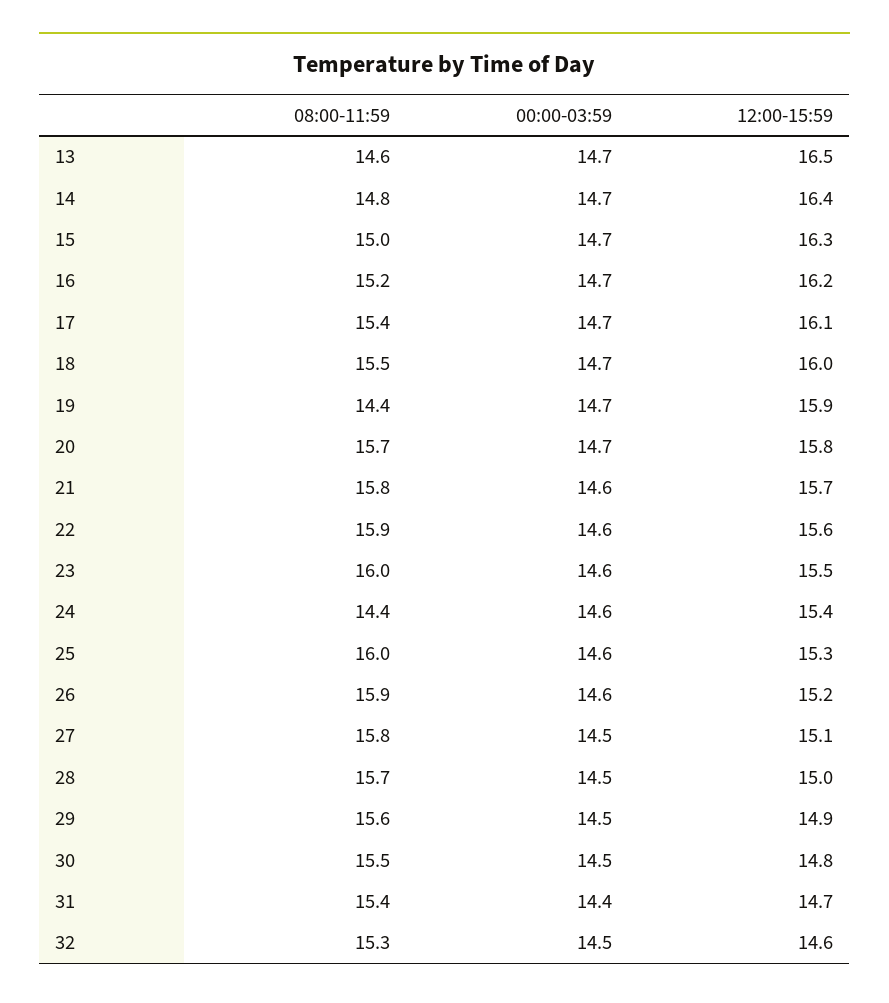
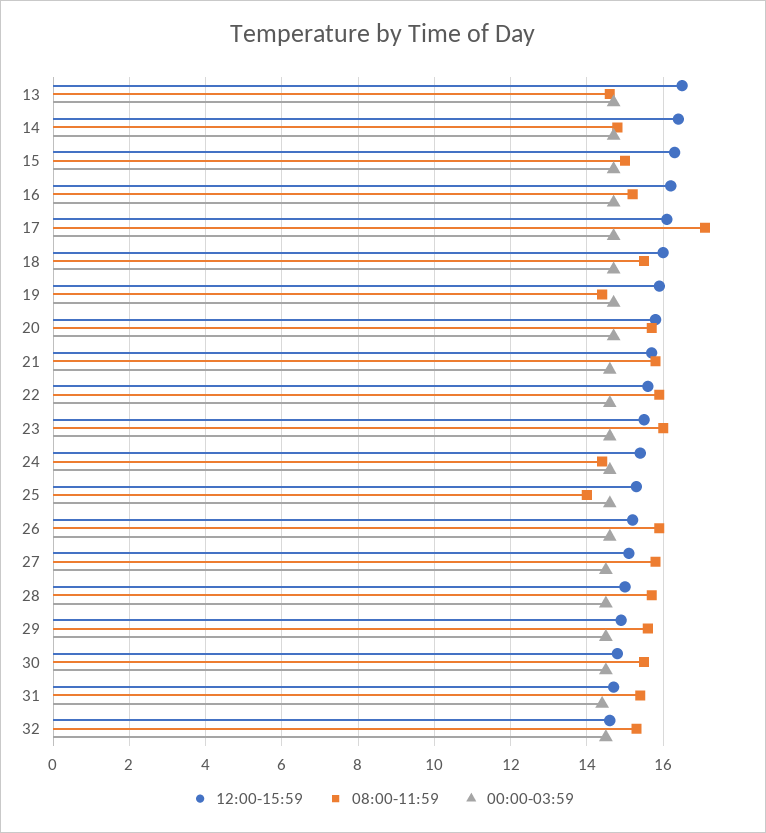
08:00-11:59, 17: 15.4 -> 17
08:00-11:59, 25: 16 -> 14

